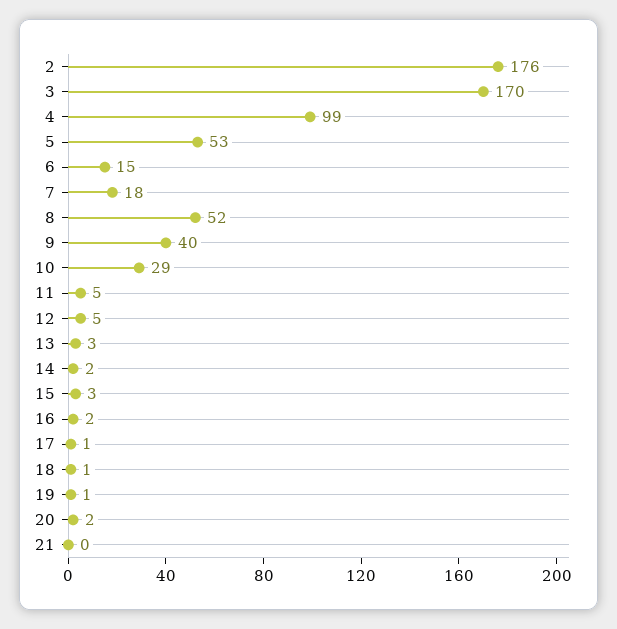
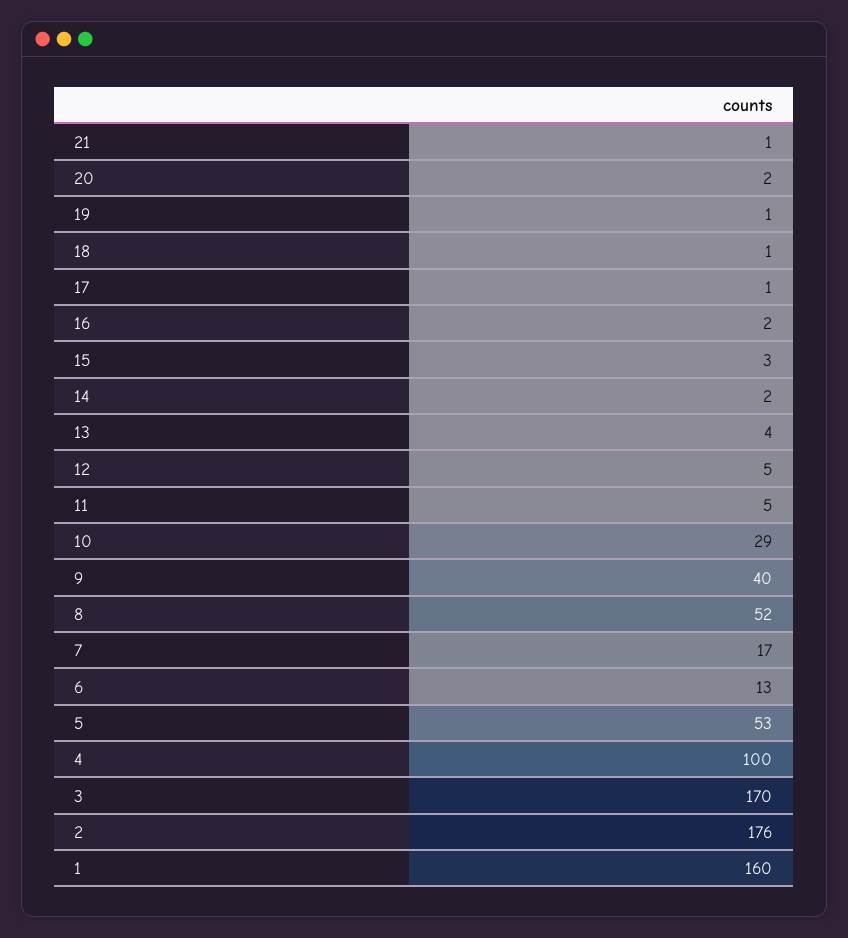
4: 99 -> 100
6: 15 -> 13
7: 18 -> 17
13: 3 -> 4
21: 0 -> 1
1: none -> 160

